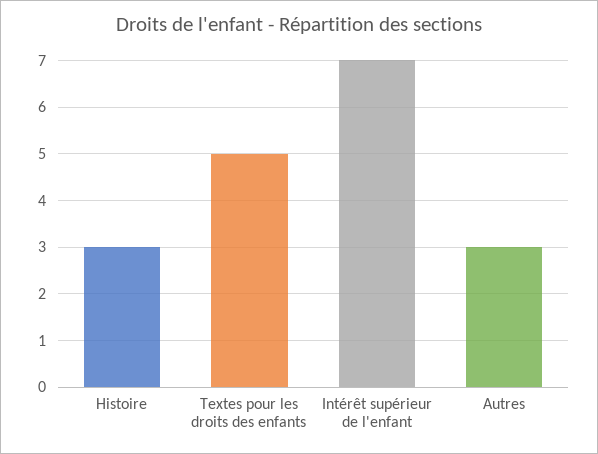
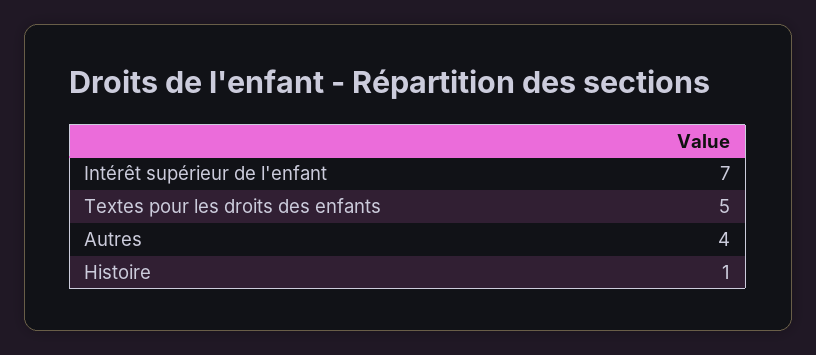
Histoire: 3 -> 1
Autres: 3 -> 4

